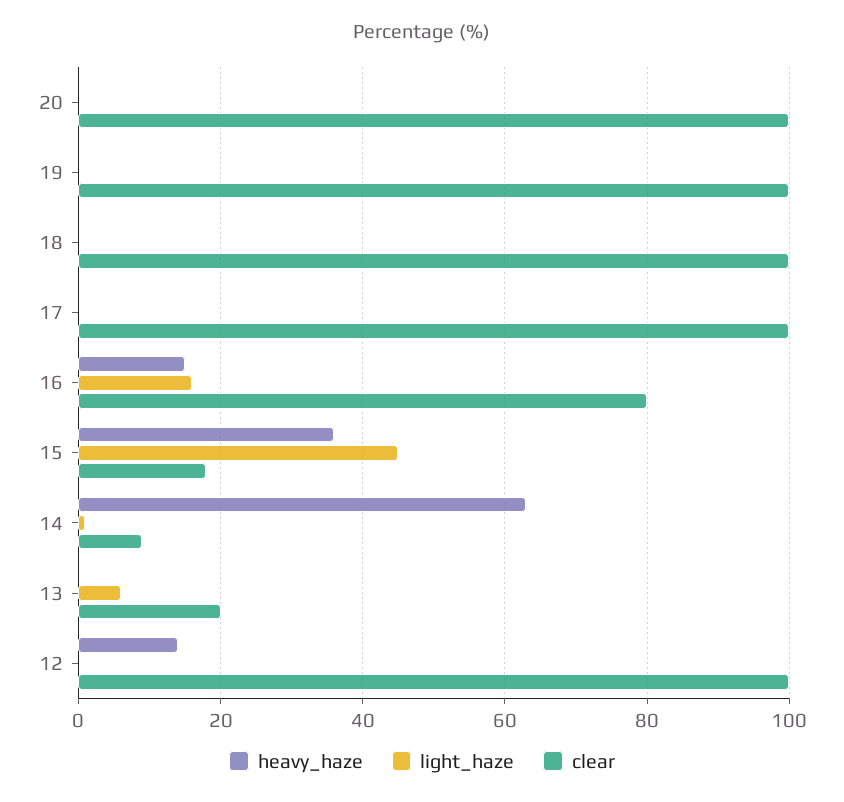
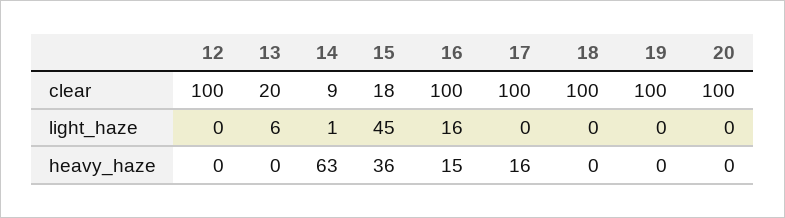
heavy_haze, 17: 0 -> 16
clear, 16: 80 -> 100
heavy_haze, 12: 15 -> 0

